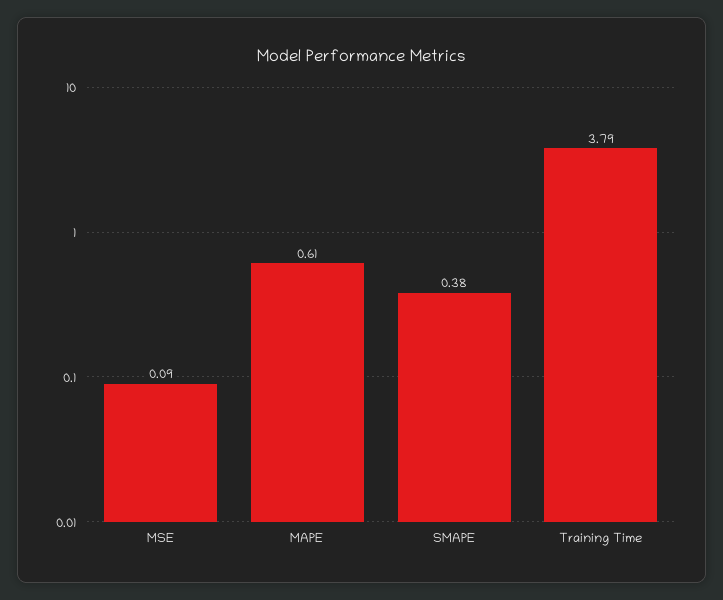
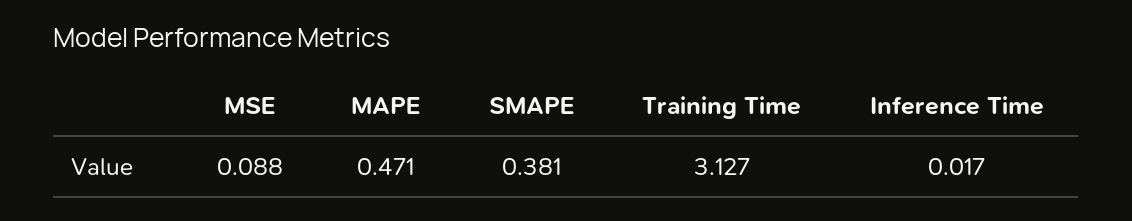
MAPE: 0.61 -> 0.471
Training Time: 3.79 -> 3.127
Inference Time: none -> 0.017

